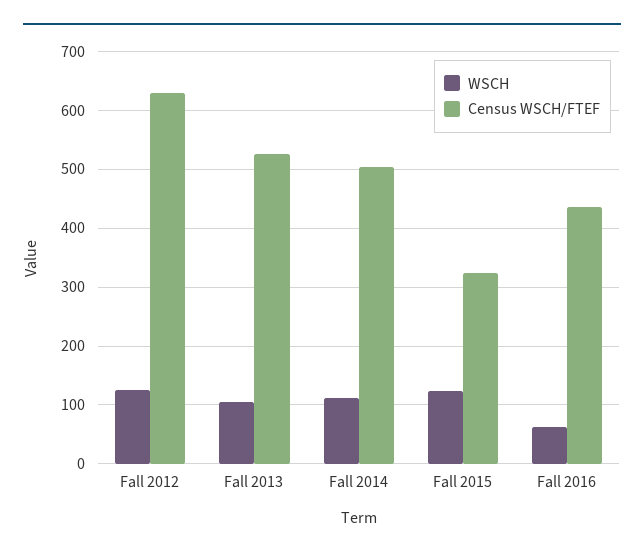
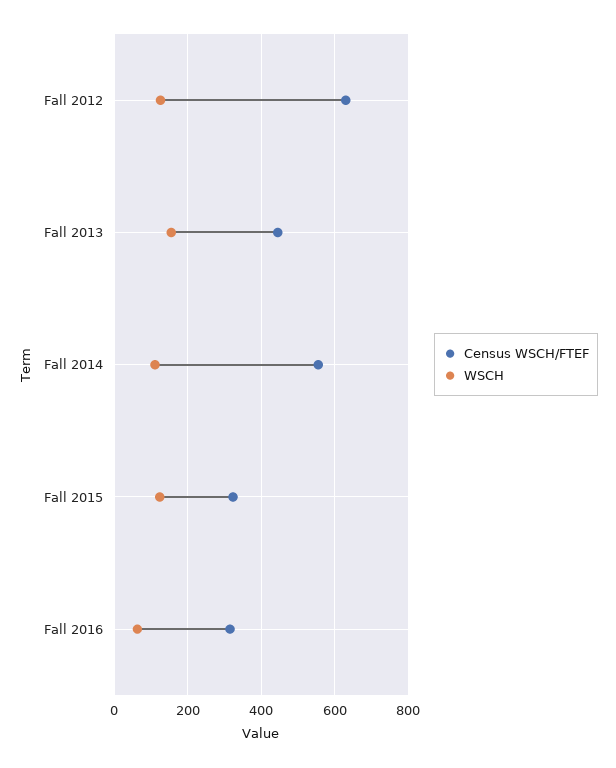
WSCH, Fall 2013: 100 -> 160
Census WSCH/FTEF, Fall 2013: 520 -> 440
Census WSCH/FTEF, Fall 2014: 500 -> 560
Census WSCH/FTEF, Fall 2016: 440 -> 320

